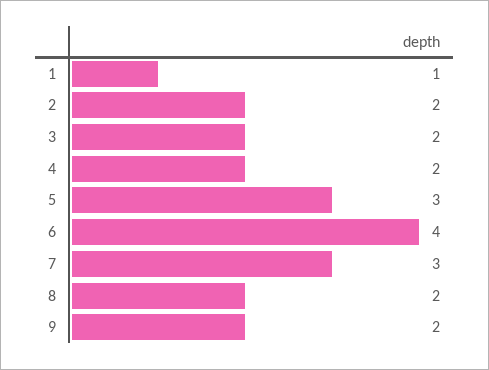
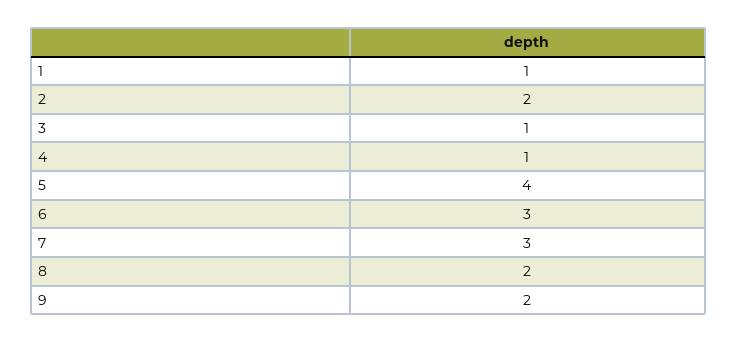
3: 2 -> 1
4: 2 -> 1
5: 3 -> 4
6: 4 -> 3

